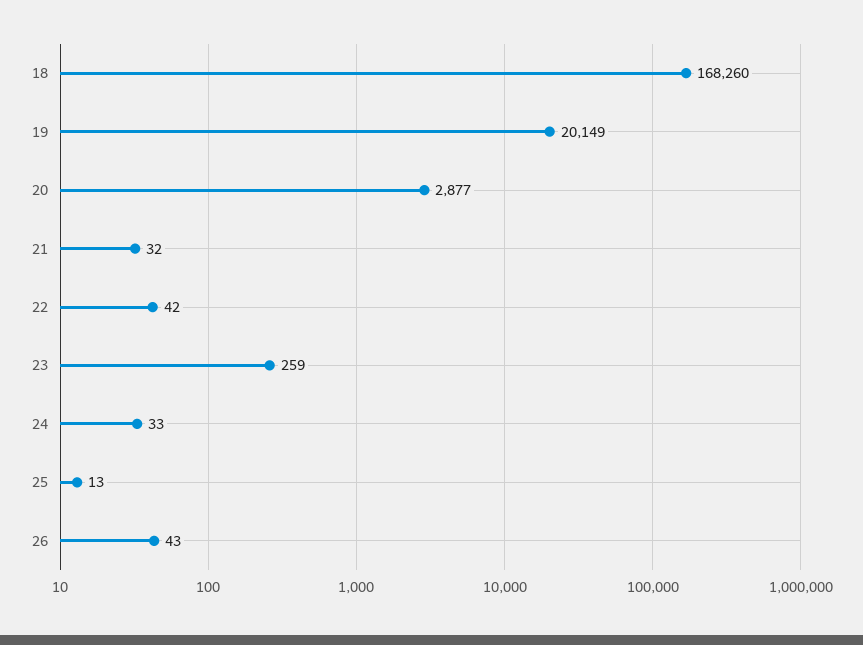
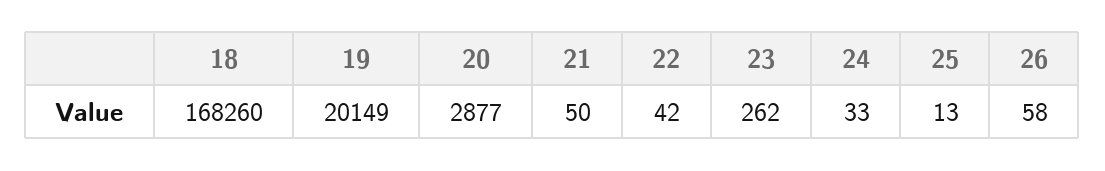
21: 32 -> 50
23: 259 -> 262
26: 43 -> 58

